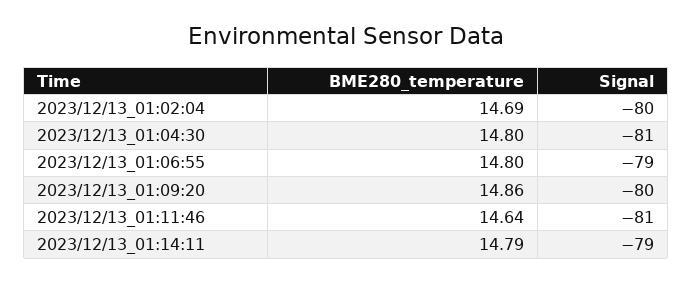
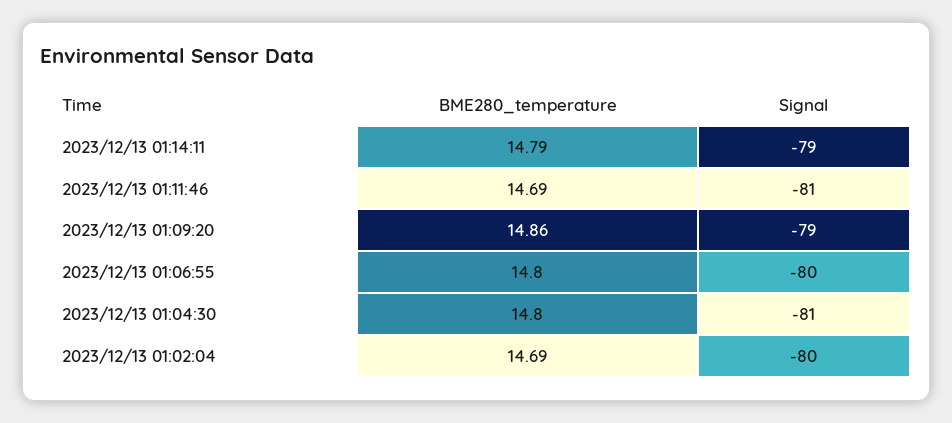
Signal, 2023/12/13_01:06:55: -79 -> -80
Signal, 2023/12/13_01:09:20: -80 -> -79
BME280_temperature, 2023/12/13_01:11:46: 14.64 -> 14.69

